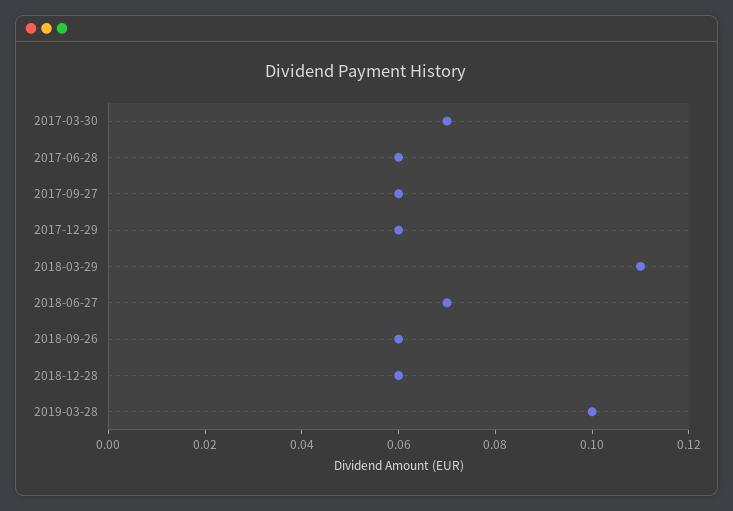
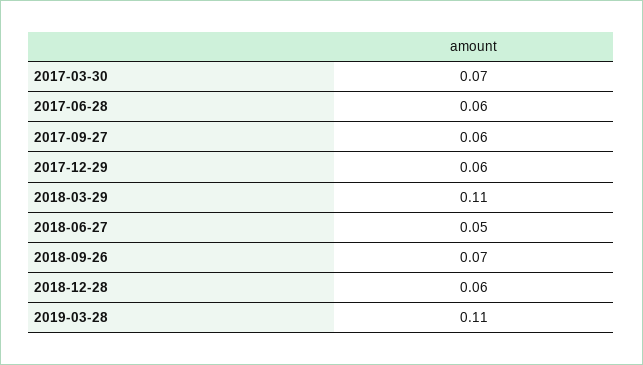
2018-06-27: 0.07 -> 0.05
2018-09-26: 0.06 -> 0.07
2019-03-28: 0.1 -> 0.11

